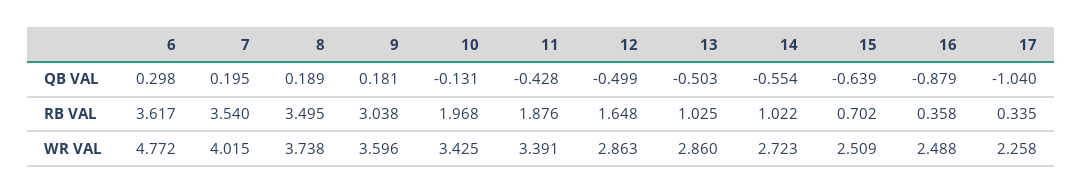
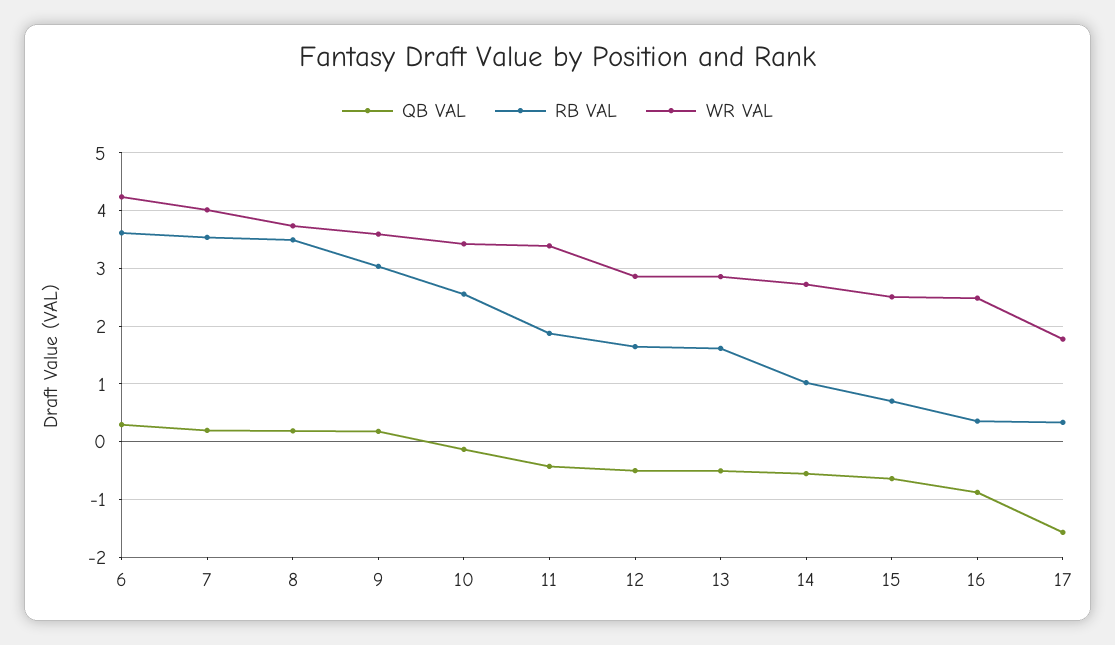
QB VAL, 17: -1.04 -> -1.6
RB VAL, 10: 1.968 -> 2.6
RB VAL, 13: 1.025 -> 1.6
WR VAL, 6: 4.772 -> 4.2
WR VAL, 17: 2.258 -> 1.8

